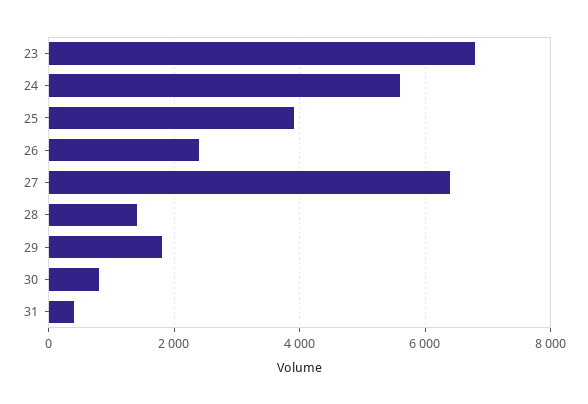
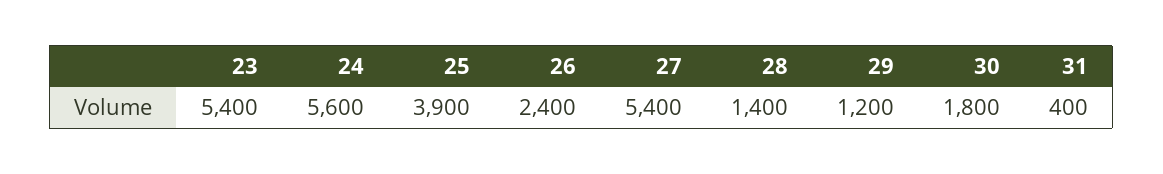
23: 6800 -> 5400
27: 6400 -> 5400
29: 1800 -> 1200
30: 800 -> 1800

